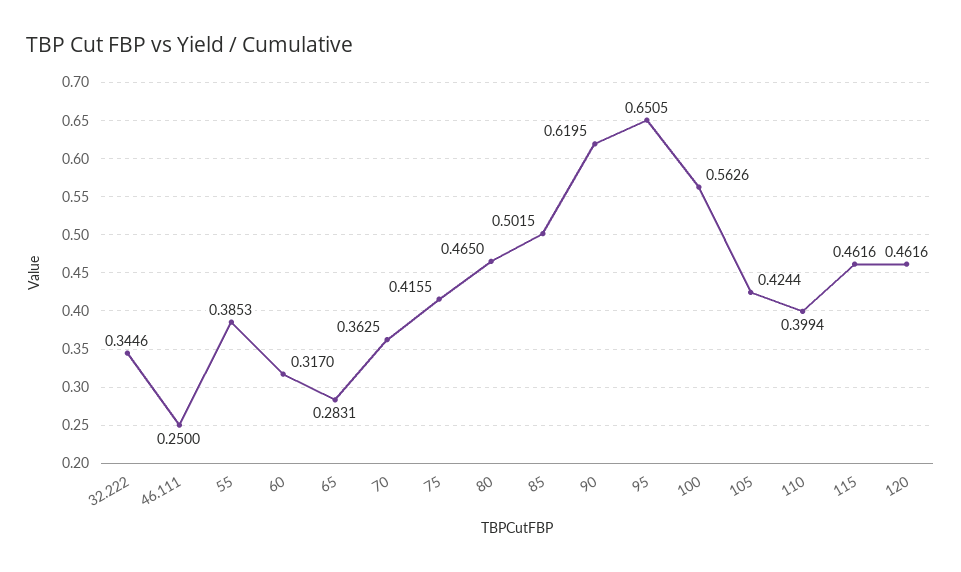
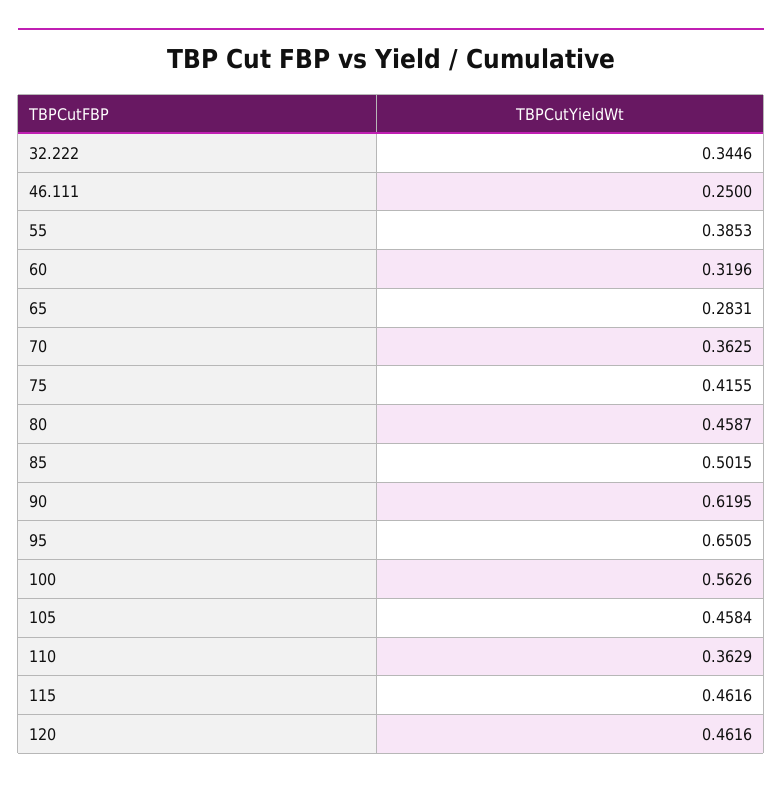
60: 0.317 -> 0.3196
80: 0.465 -> 0.4587
105: 0.4244 -> 0.4584
110: 0.3994 -> 0.3629

